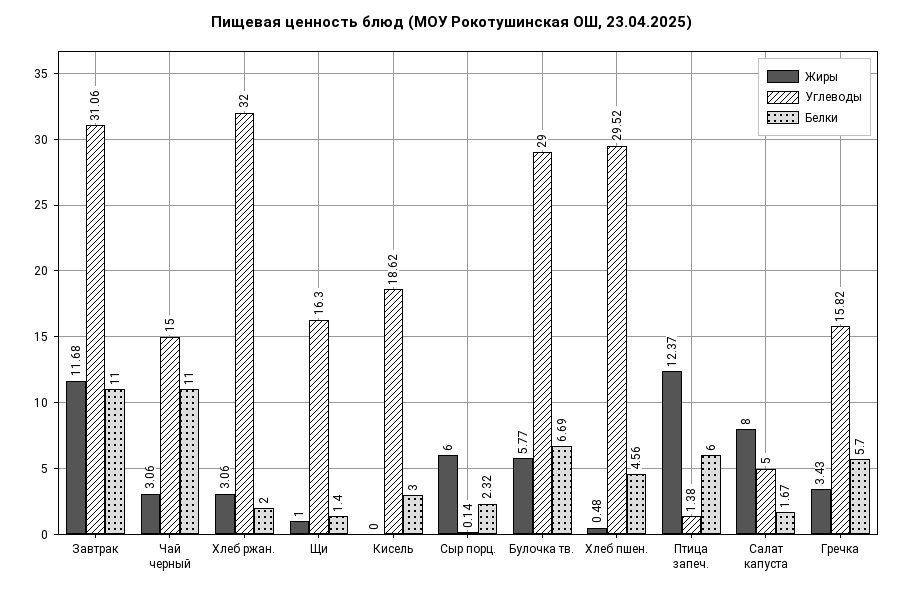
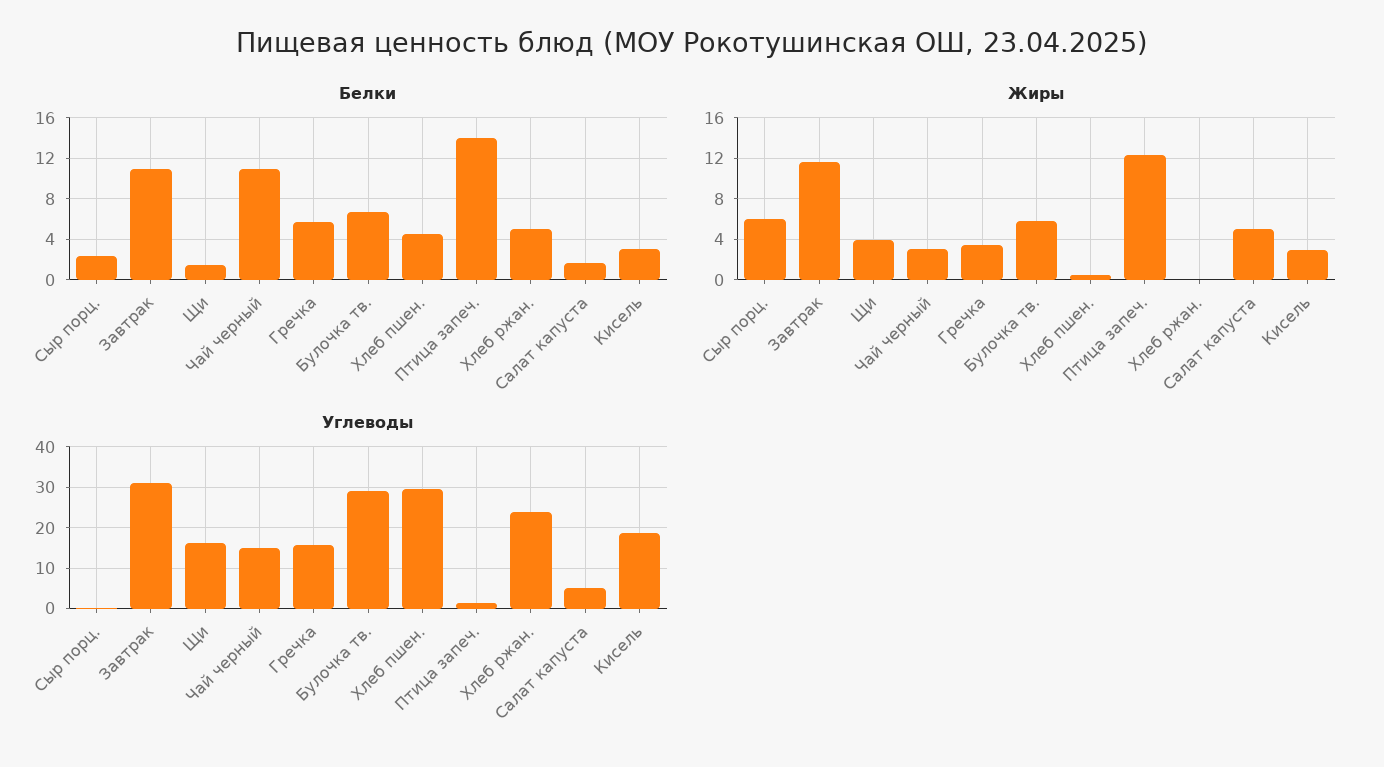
Жиры, Хлеб ржан.: 3.06 -> 0
Углеводы, Хлеб ржан.: 32 -> 24
Белки, Хлеб ржан.: 2 -> 5
Жиры, Щи: 1 -> 4
Жиры, Кисель: 0 -> 3
Белки, Птица запеч.: 6 -> 14
Жиры, Салат капуста: 8 -> 5

